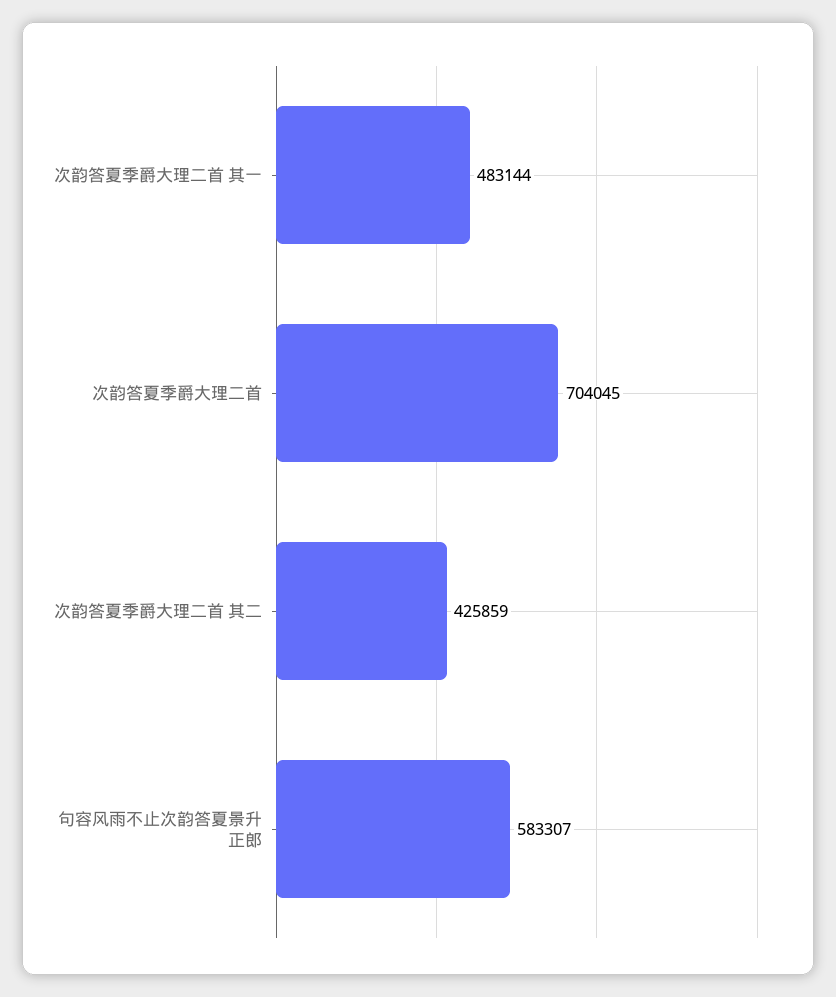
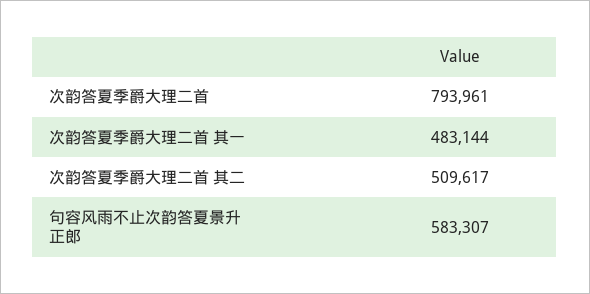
次韵答夏季爵大理二首: 704045 -> 793961
次韵答夏季爵大理二首 其二: 425859 -> 509617

